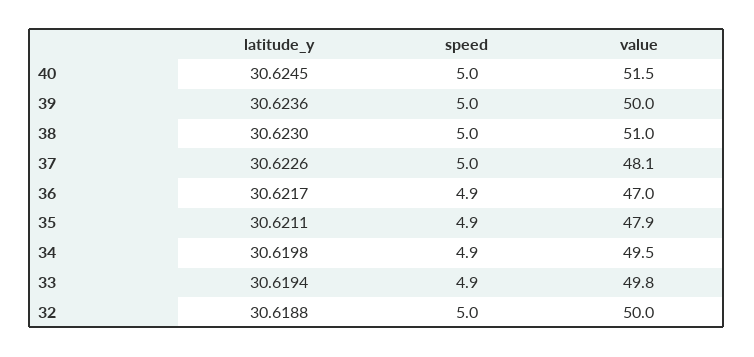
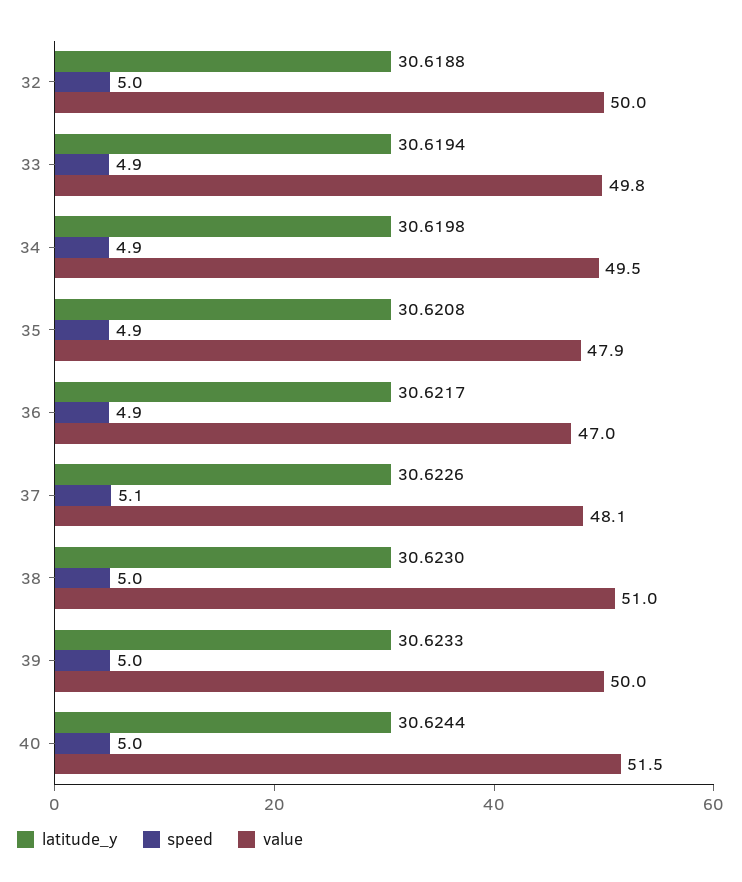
latitude_y, 40: 30.6245 -> 30.6244
latitude_y, 39: 30.6236 -> 30.6233
speed, 37: 5 -> 5.1
latitude_y, 35: 30.6211 -> 30.6208

